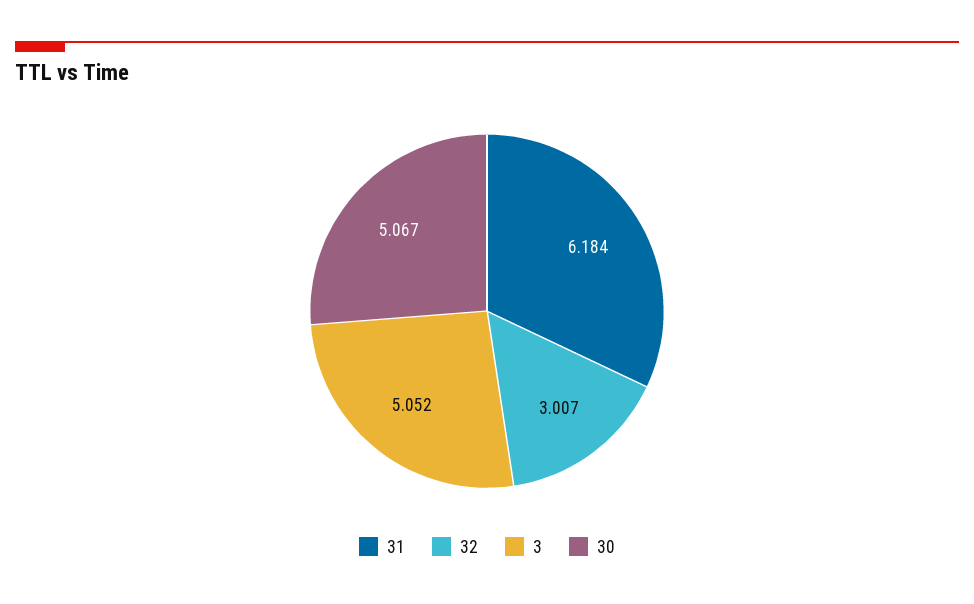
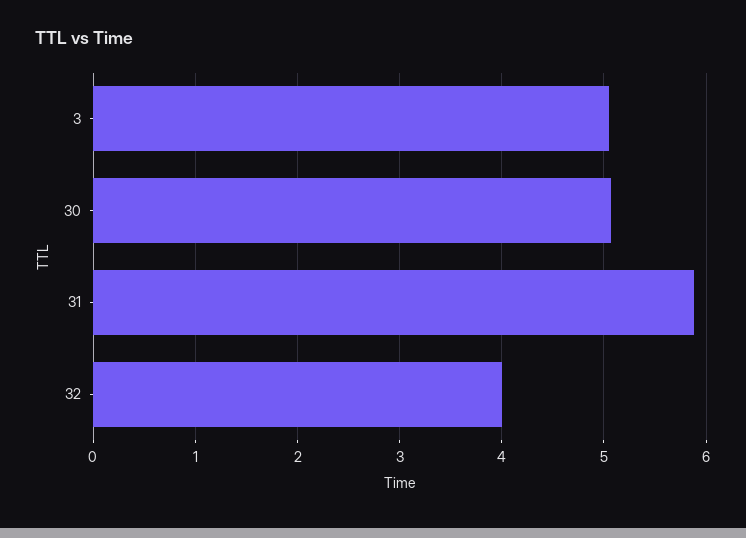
31: 6.184 -> 5.9
32: 3.007 -> 4

